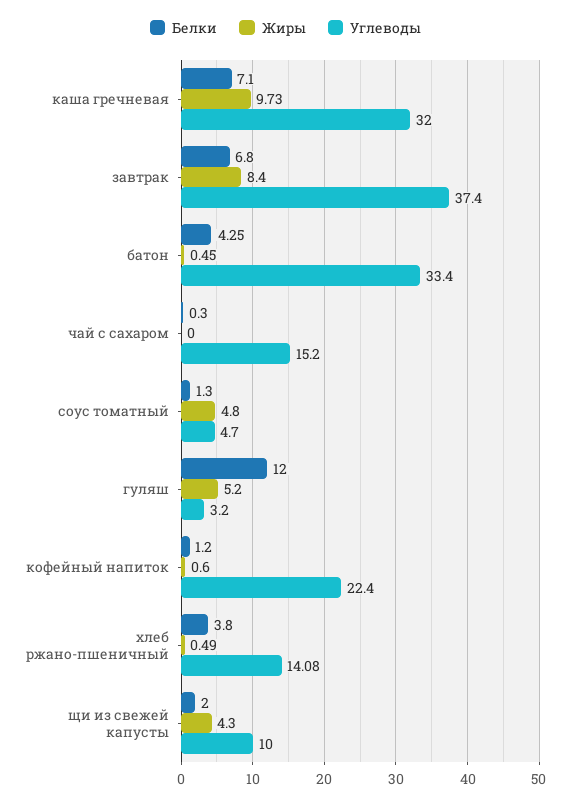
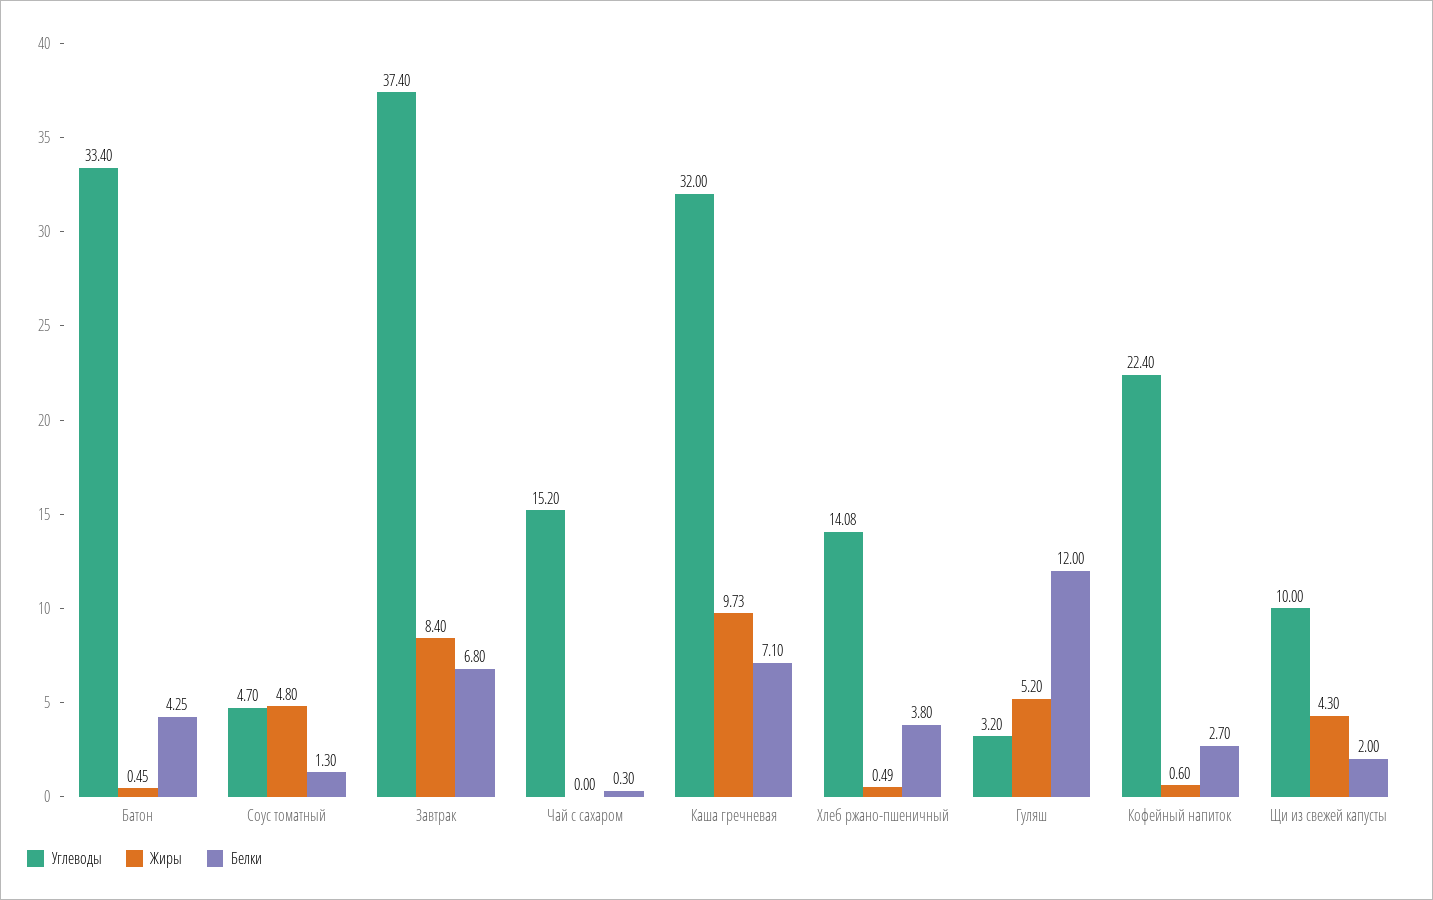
Белки, кофейный напиток: 1.2 -> 2.7

